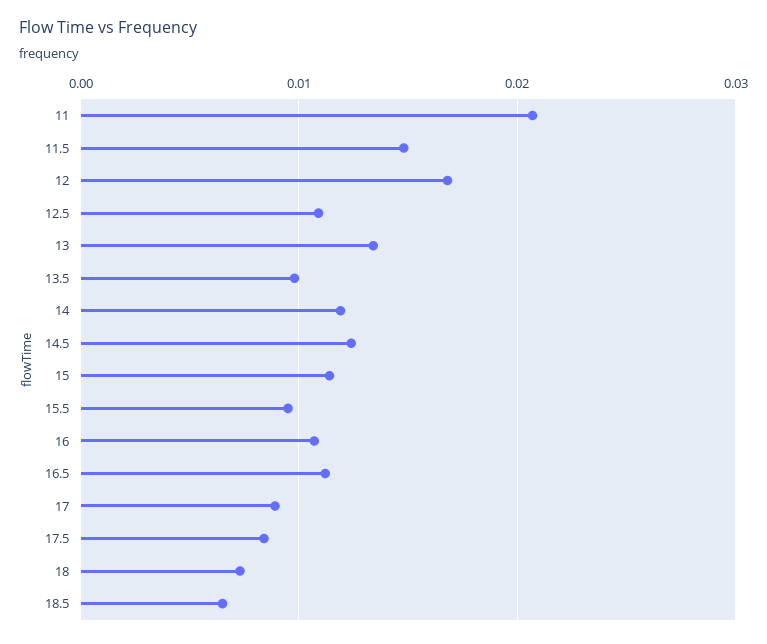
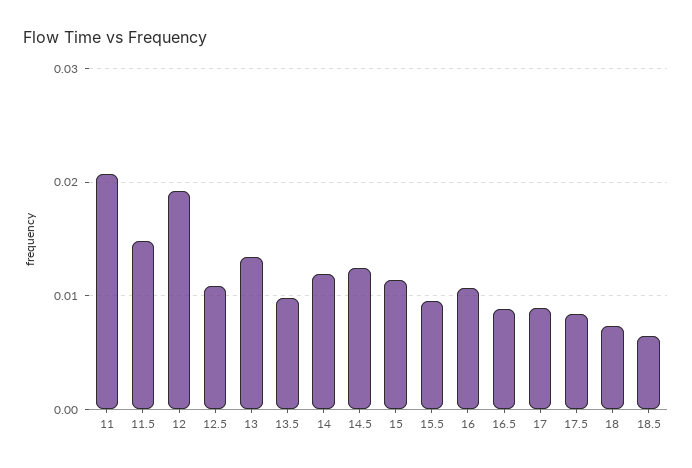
12: 0.017 -> 0.019
16.5: 0.011 -> 0.009

